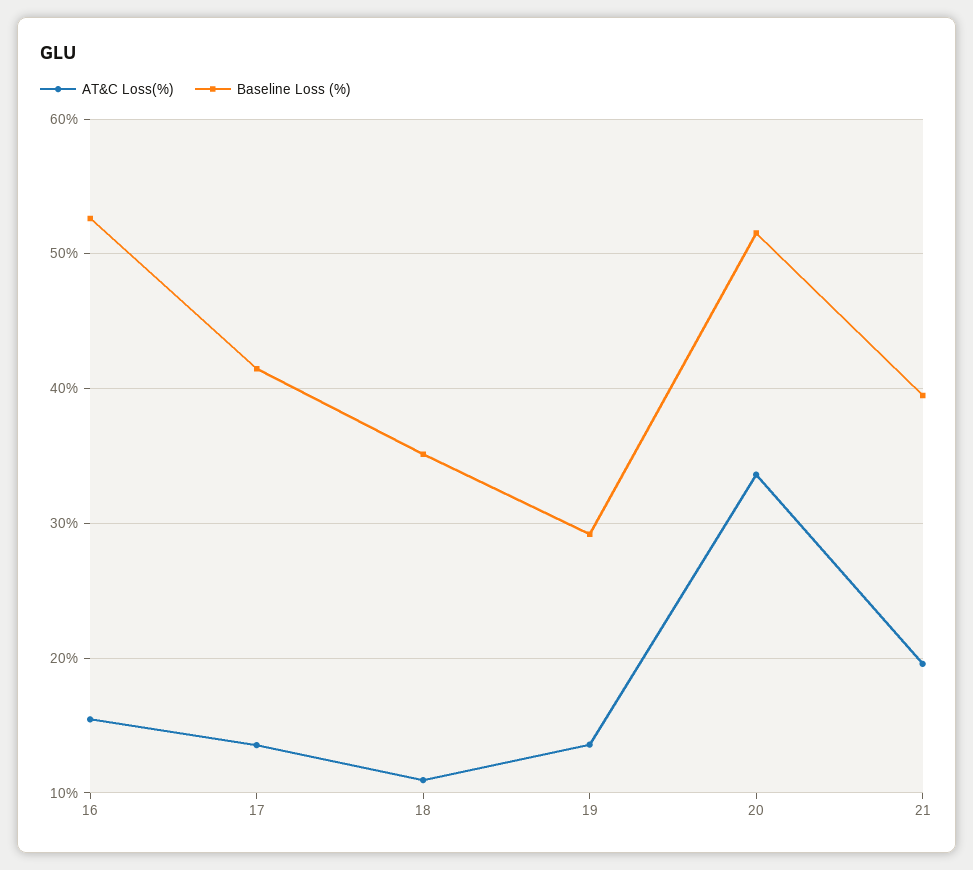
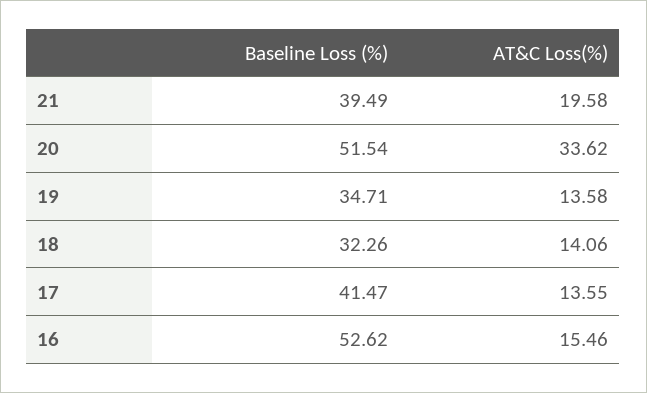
AT&C Loss(%), 18: 11 -> 14.06
Baseline Loss (%), 18: 35 -> 32.26
Baseline Loss (%), 19: 29 -> 34.71

